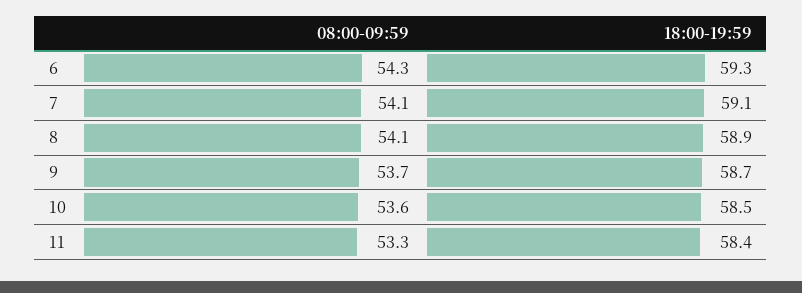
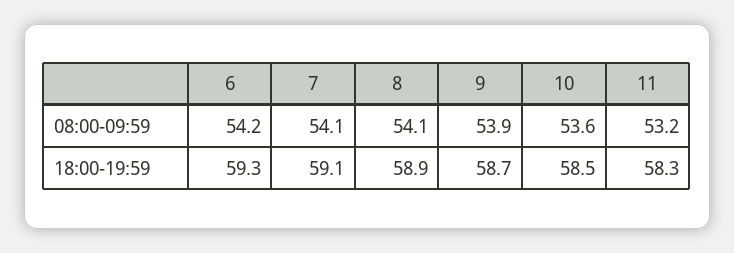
08:00-09:59, 6: 54.3 -> 54.2
08:00-09:59, 9: 53.7 -> 53.9
08:00-09:59, 11: 53.3 -> 53.2
18:00-19:59, 11: 58.4 -> 58.3

